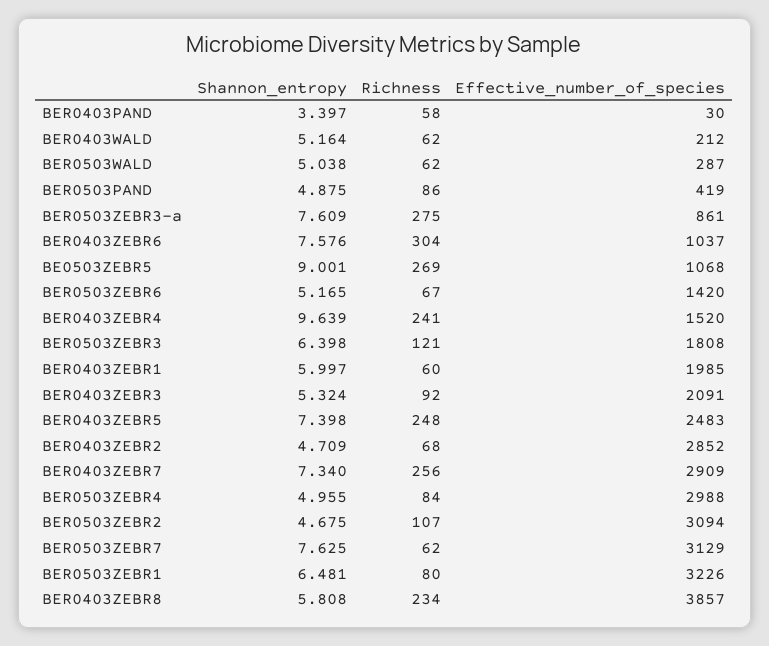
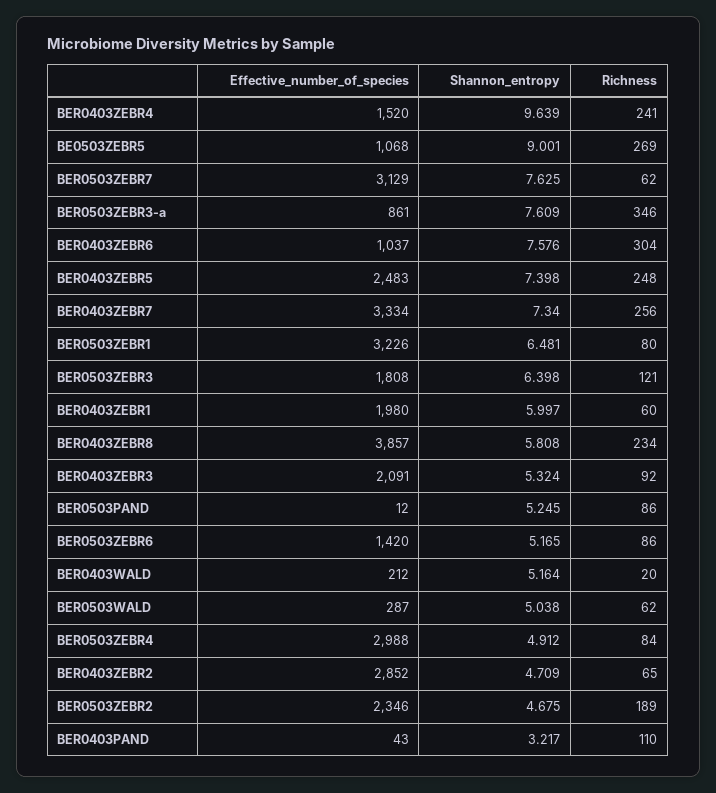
Shannon_entropy, BER0403PAND: 3.397 -> 3.217
Richness, BER0403PAND: 58 -> 110
Effective_number_of_species, BER0403PAND: 30 -> 43
Richness, BER0403WALD: 62 -> 20
Shannon_entropy, BER0503PAND: 4.875 -> 5.245
Effective_number_of_species, BER0503PAND: 419 -> 12
Richness, BER0503ZEBR3-a: 275 -> 346
Richness, BER0503ZEBR6: 67 -> 86
Effective_number_of_species, BER0403ZEBR1: 1985 -> 1980
Richness, BER0403ZEBR2: 68 -> 65
Effective_number_of_species, BER0403ZEBR7: 2909 -> 3334
Shannon_entropy, BER0503ZEBR4: 4.955 -> 4.912
Richness, BER0503ZEBR2: 107 -> 189
Effective_number_of_species, BER0503ZEBR2: 3094 -> 2346

